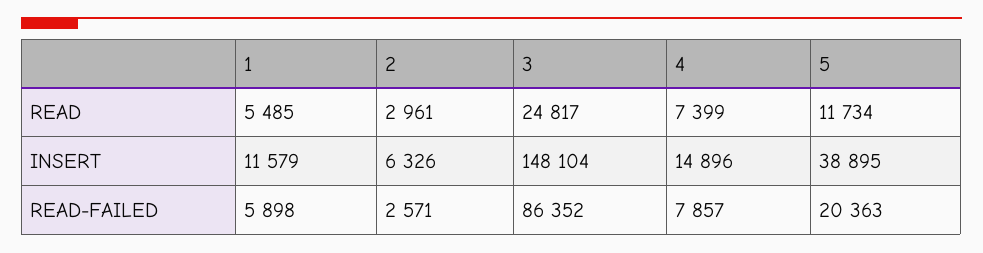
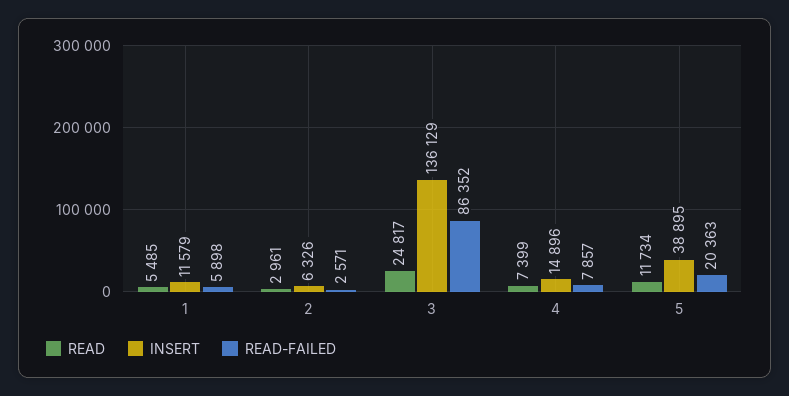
INSERT, 3: 148104 -> 136129

